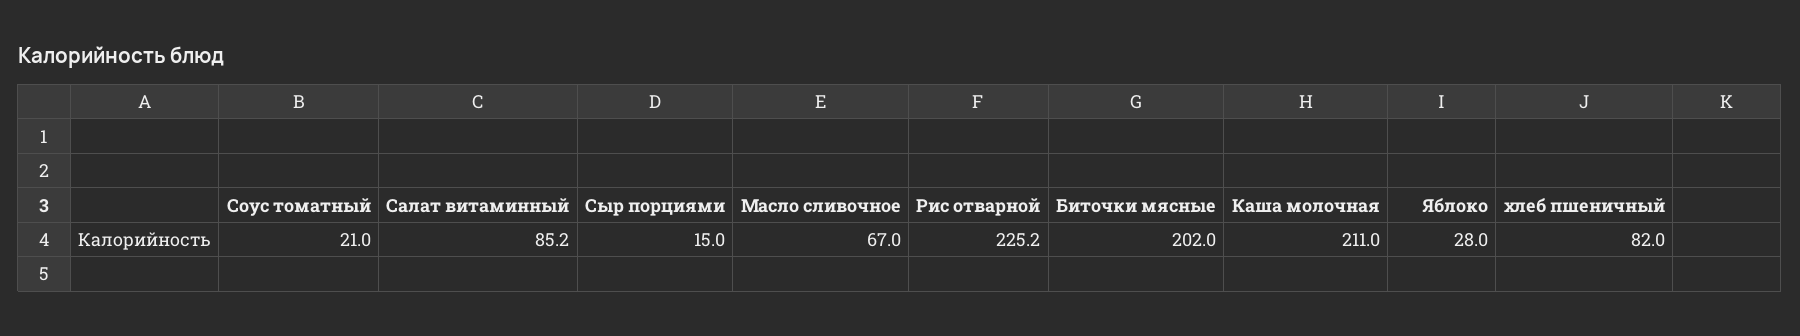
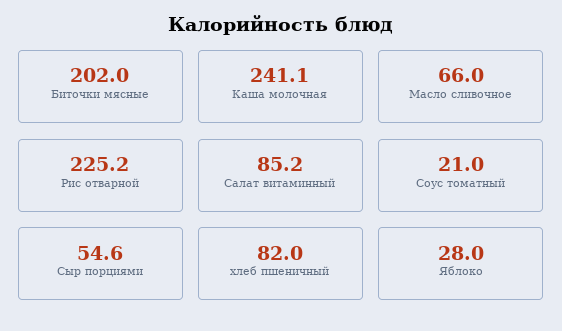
Сыр порциями: 15 -> 54.6
Масло сливочное: 67 -> 66
Каша молочная: 211 -> 241.1

